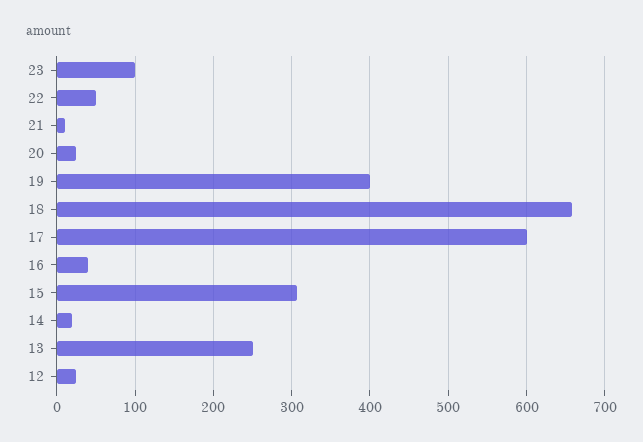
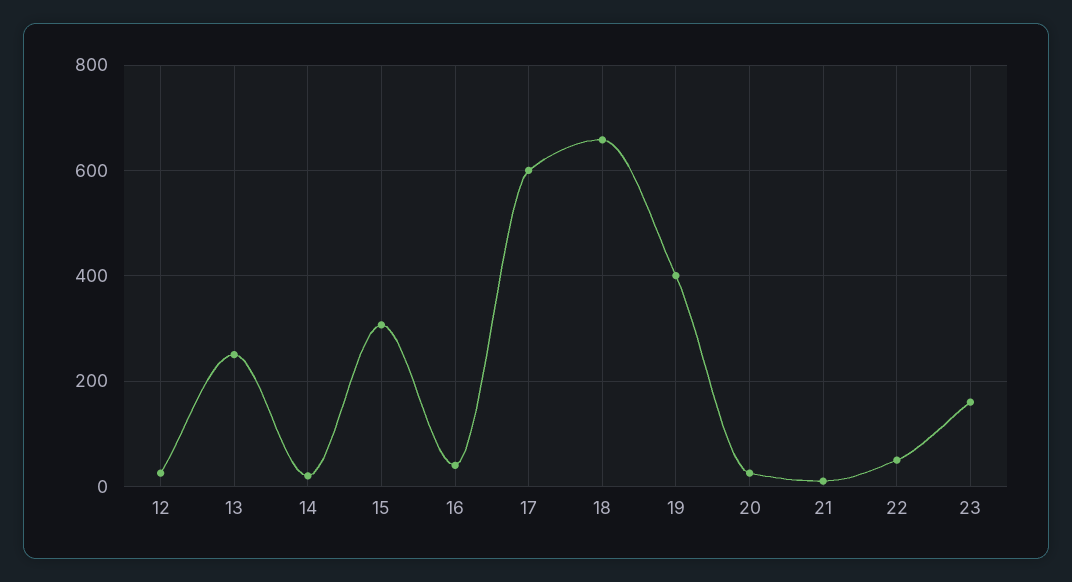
23: 100 -> 160

